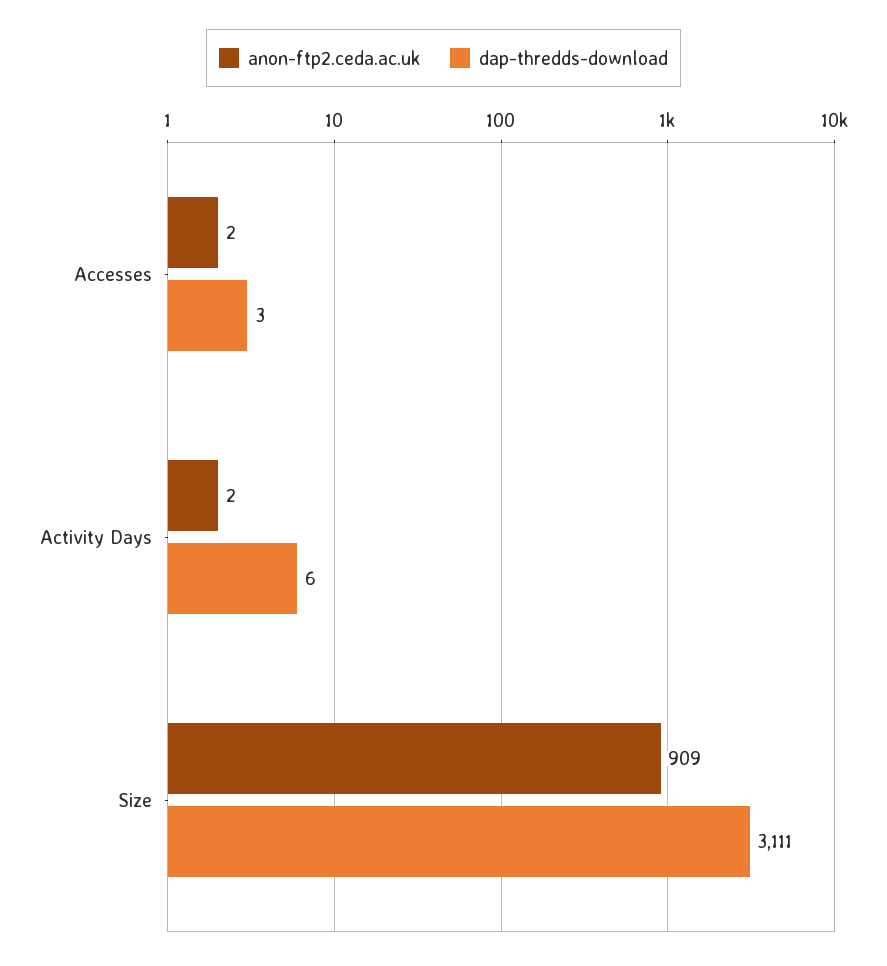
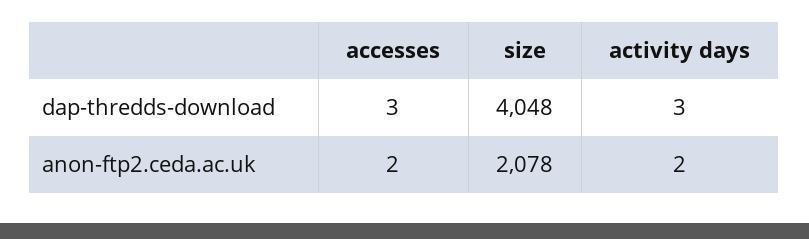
dap-thredds-download, Activity Days: 6 -> 3
anon-ftp2.ceda.ac.uk, Size: 909 -> 2078
dap-thredds-download, Size: 3111 -> 4048

